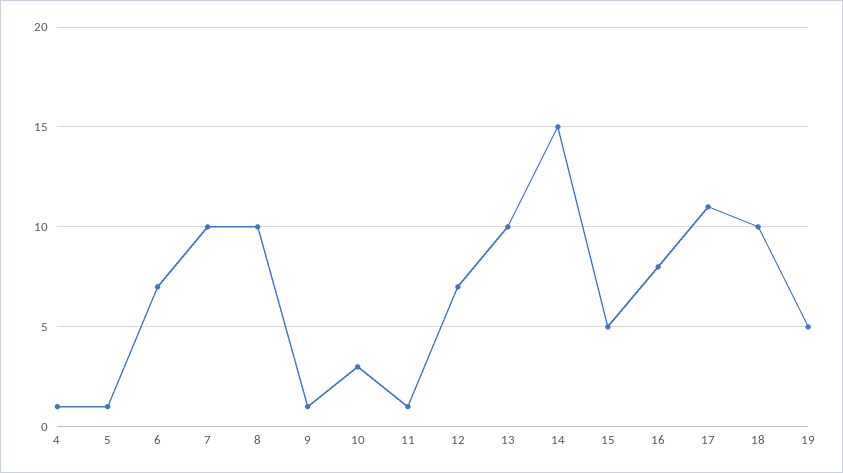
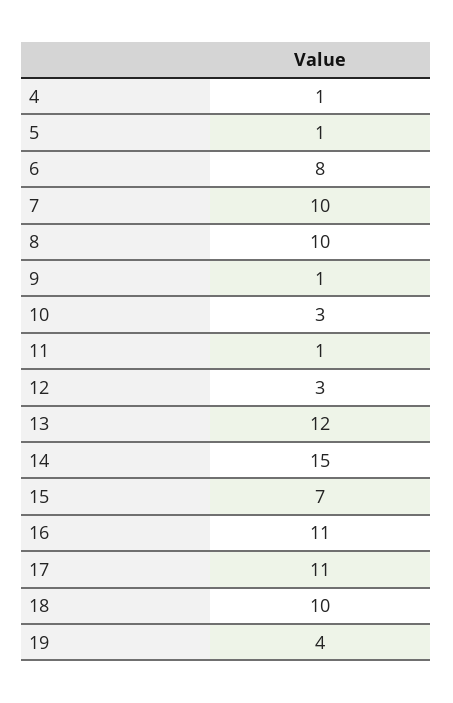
6: 7 -> 8
12: 7 -> 3
13: 10 -> 12
15: 5 -> 7
16: 8 -> 11
19: 5 -> 4

